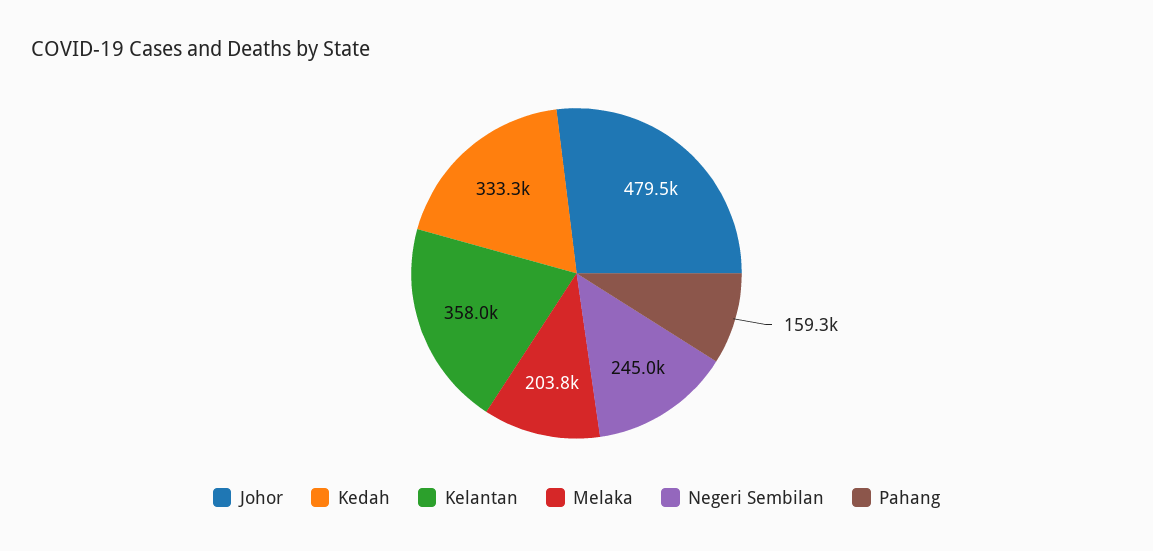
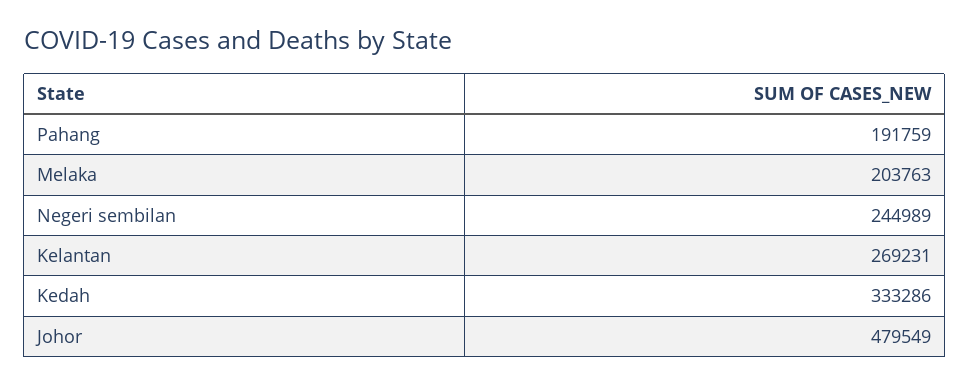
Kelantan: 358000 -> 269231
Pahang: 159300 -> 191759

